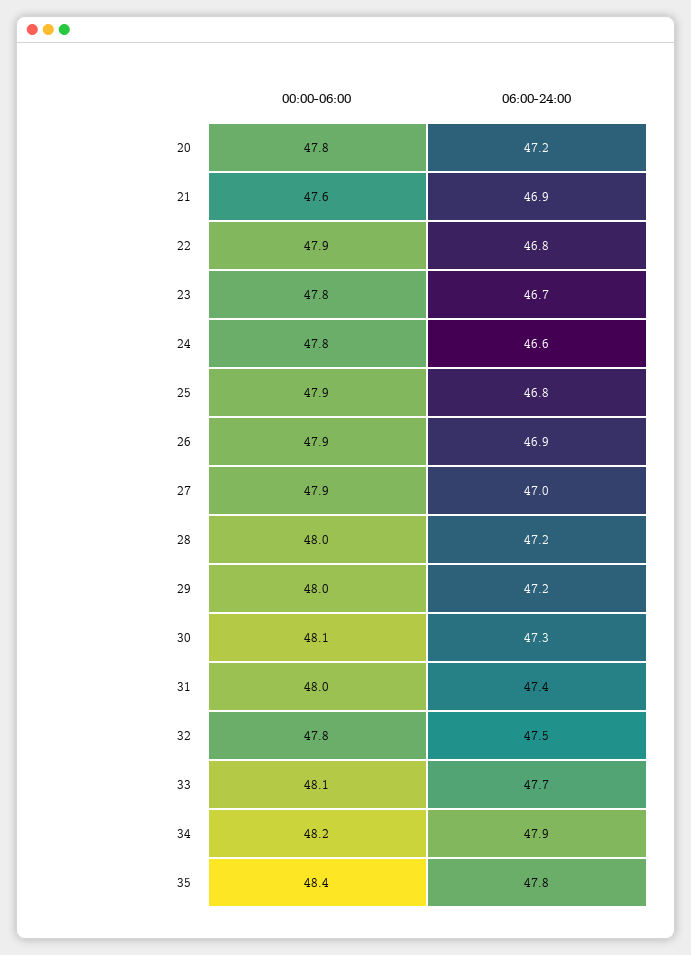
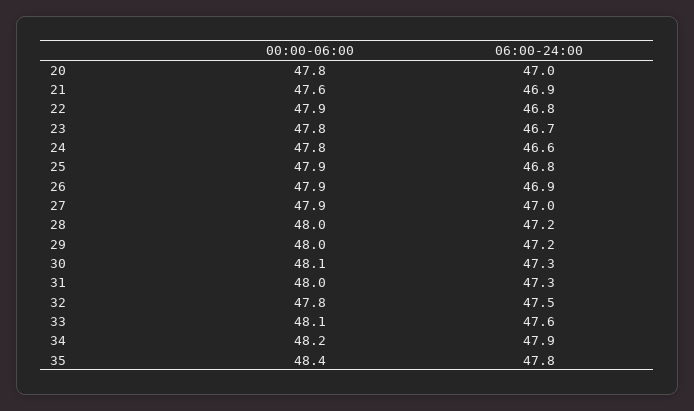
06:00-24:00, 20: 47.2 -> 47
06:00-24:00, 31: 47.4 -> 47.3
06:00-24:00, 33: 47.7 -> 47.6

